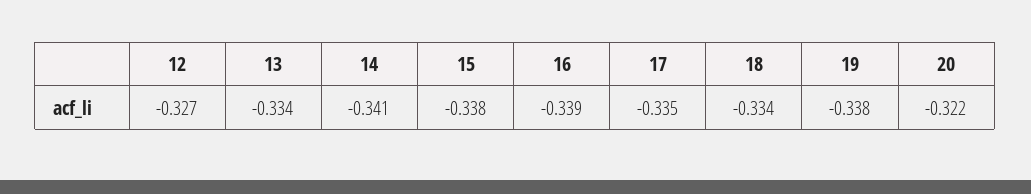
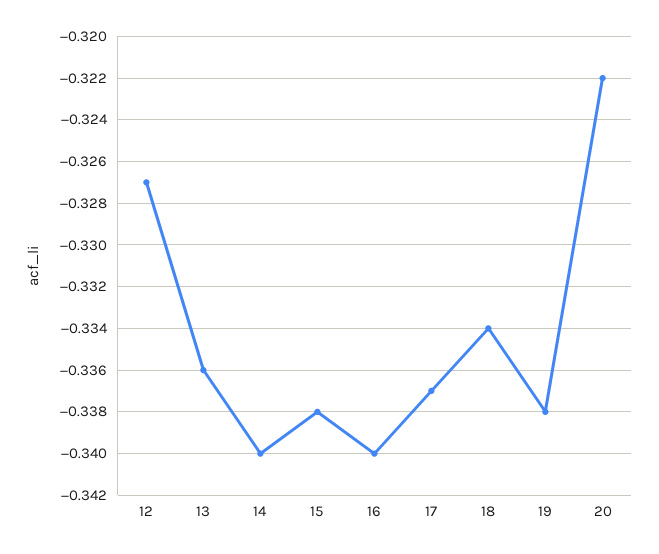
13: -0.334 -> -0.336
14: -0.341 -> -0.34
16: -0.339 -> -0.34
17: -0.335 -> -0.337

